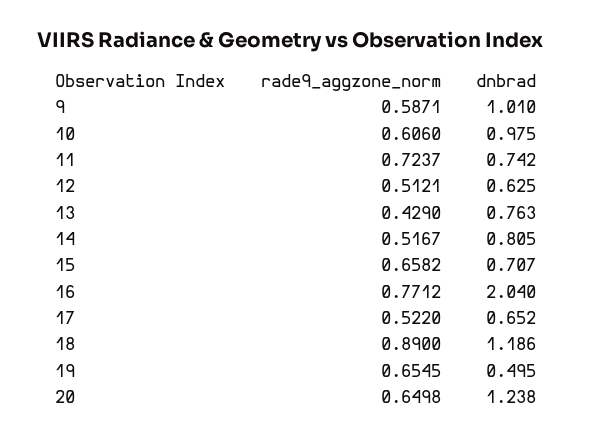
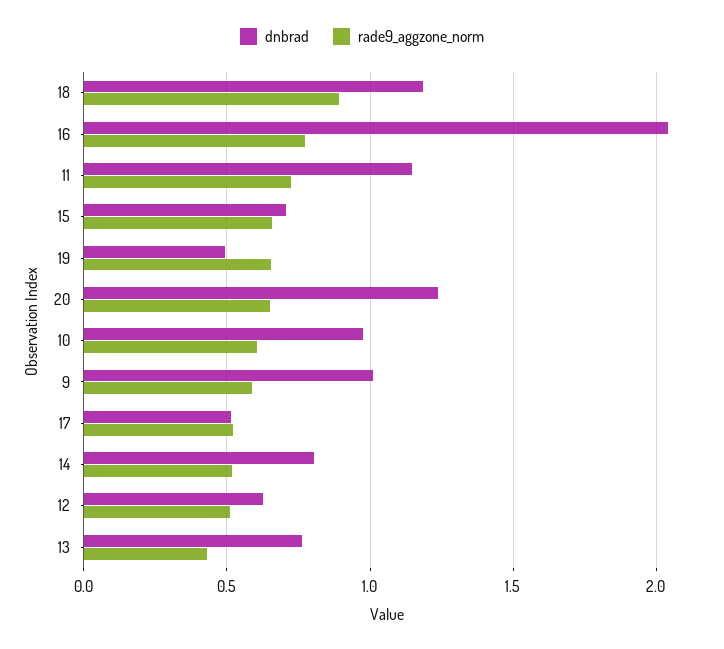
dnbrad, 11: 0.742 -> 1.15
dnbrad, 17: 0.652 -> 0.5

